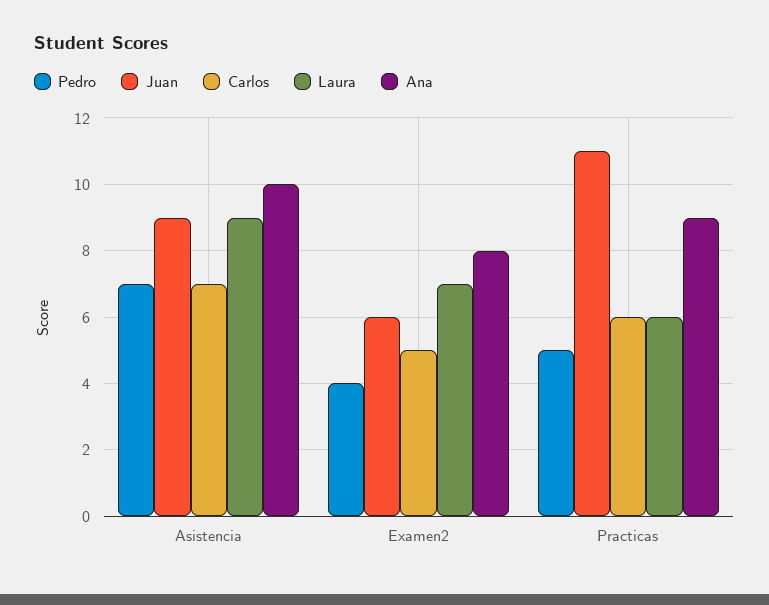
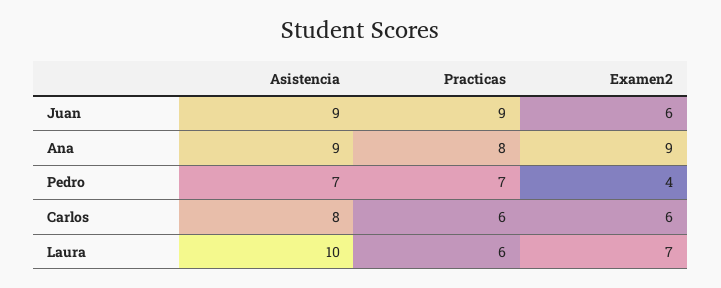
Carlos, Asistencia: 7 -> 8
Laura, Asistencia: 9 -> 10
Ana, Asistencia: 10 -> 9
Carlos, Examen2: 5 -> 6
Ana, Examen2: 8 -> 9
Pedro, Practicas: 5 -> 7
Juan, Practicas: 11 -> 9
Ana, Practicas: 9 -> 8

